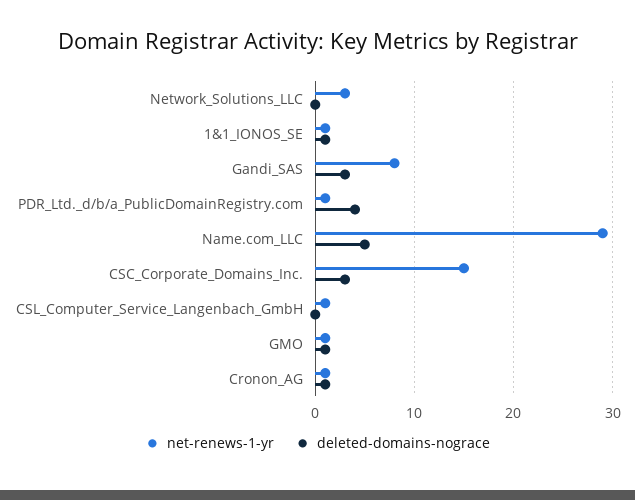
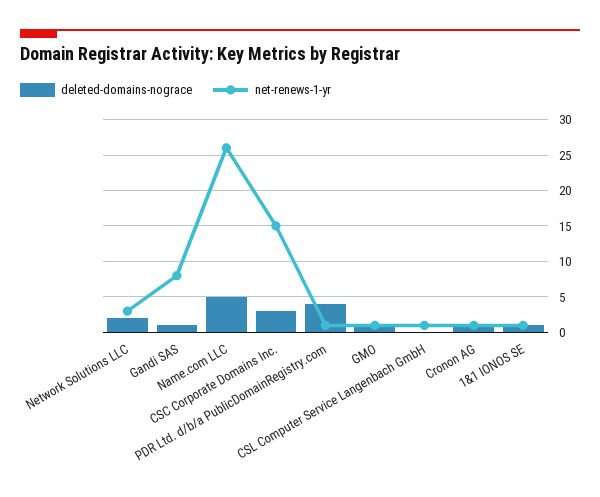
deleted-domains-nograce, Network_Solutions_LLC: 0 -> 2
deleted-domains-nograce, Gandi_SAS: 3 -> 1
net-renews-1-yr, Name.com_LLC: 29 -> 26

